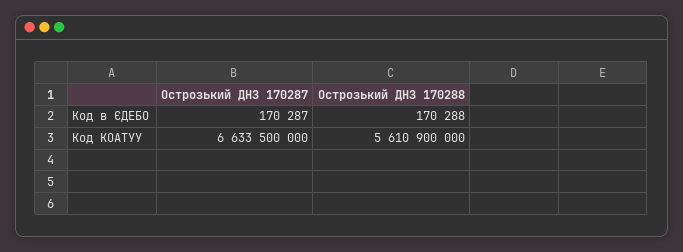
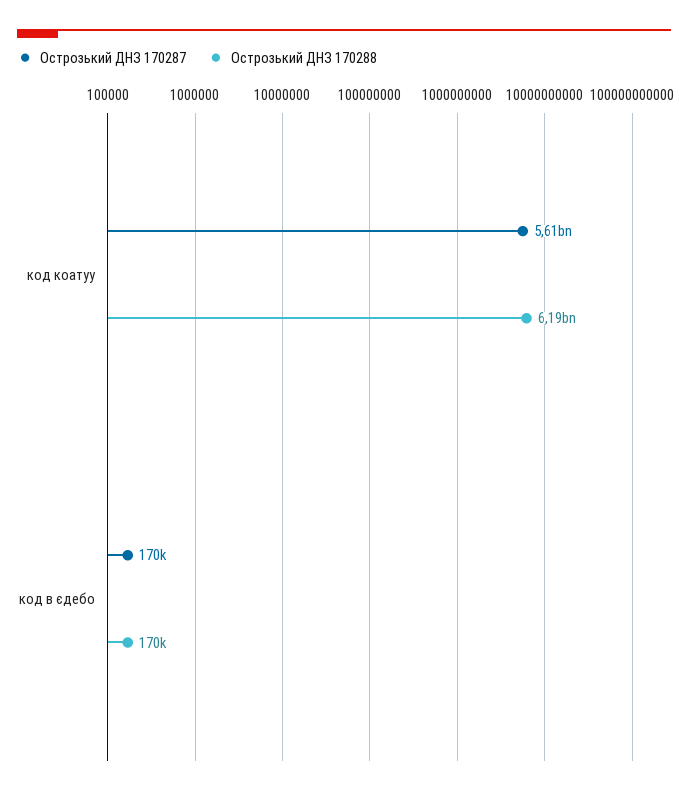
Острозький ДНЗ 170287, Код КОАТУУ: 6633500000 -> 5610000000
Острозький ДНЗ 170288, Код КОАТУУ: 5610900000 -> 6190000000

